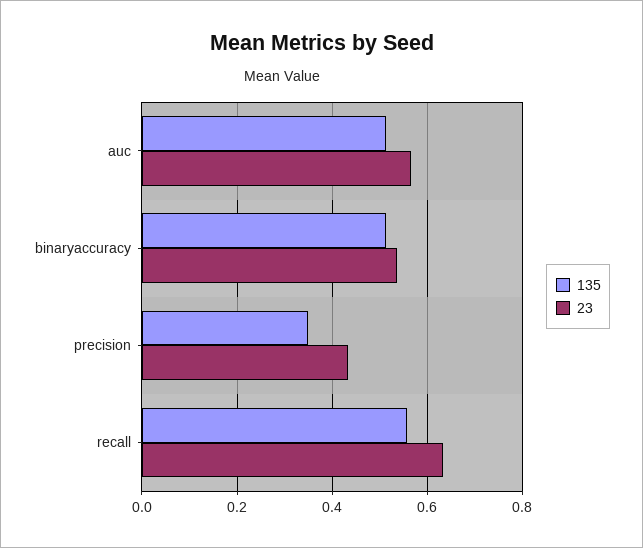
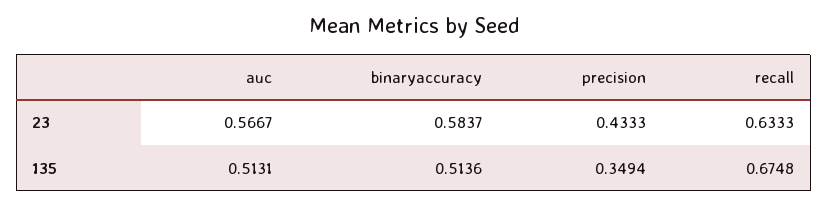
23, binaryaccuracy: 0.54 -> 0.5837
135, recall: 0.56 -> 0.6748

